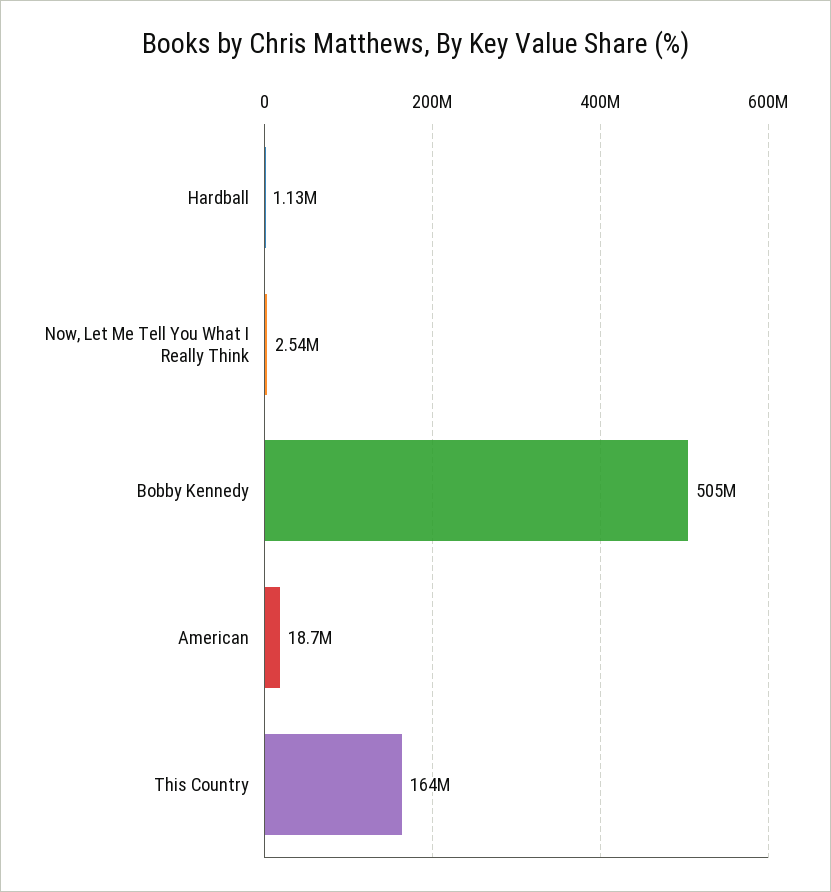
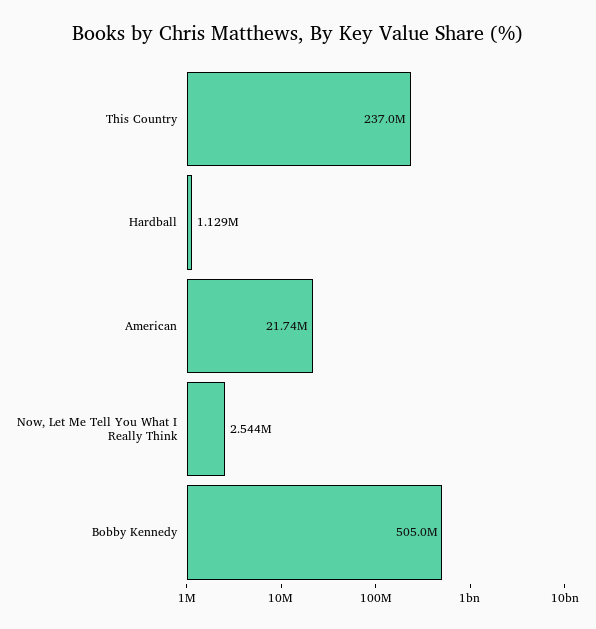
American: 18700000 -> 21740000
This Country: 164000000 -> 237000000

